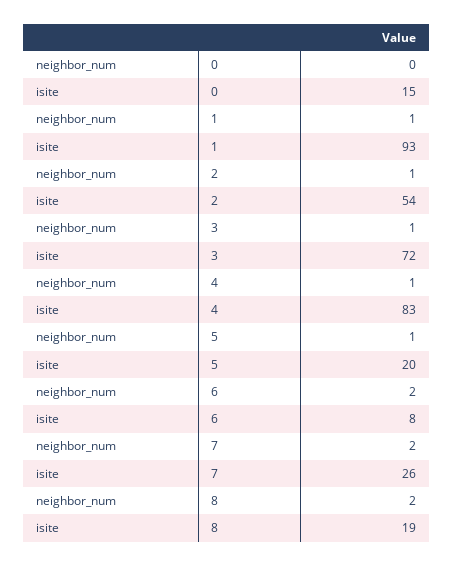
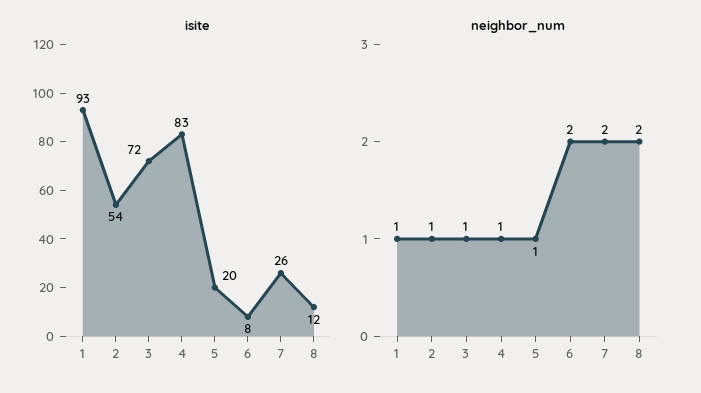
neighbor_num, 0: 0 -> none
isite, 0: 15 -> none
isite, 8: 19 -> 12

